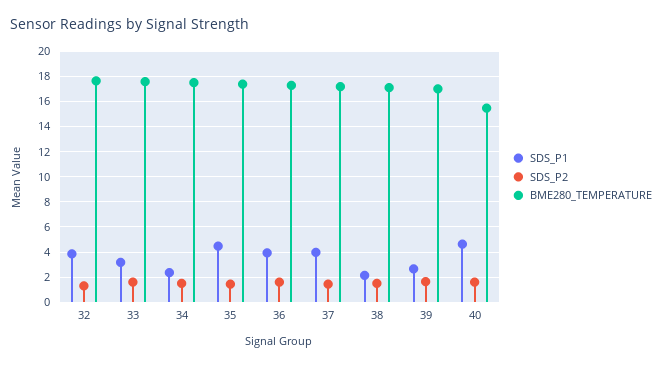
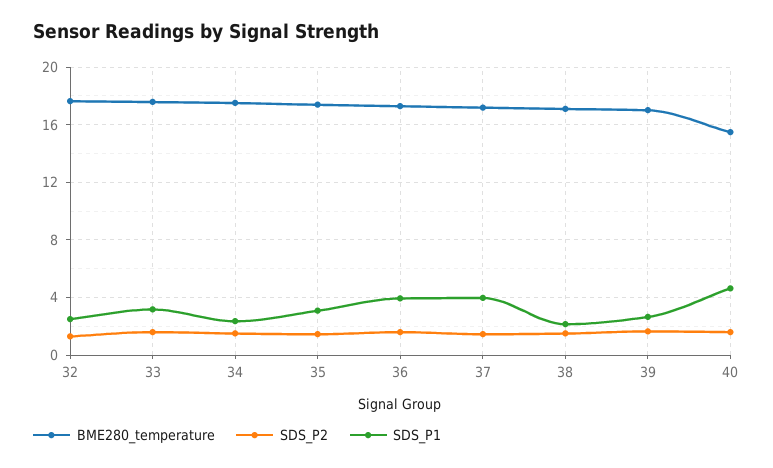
SDS_P1, 32: 4 -> 2.5
SDS_P1, 35: 4.5 -> 3

